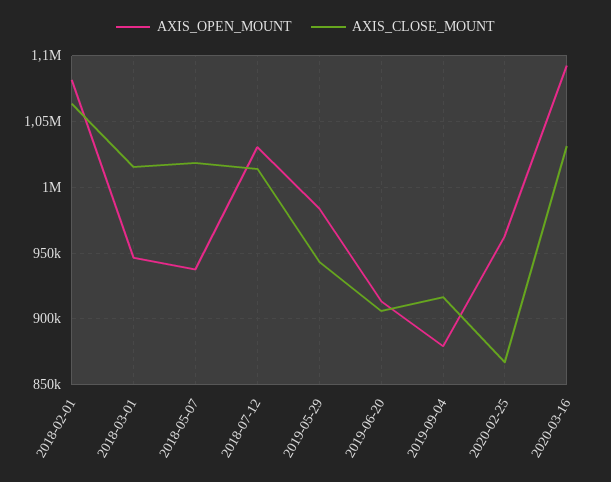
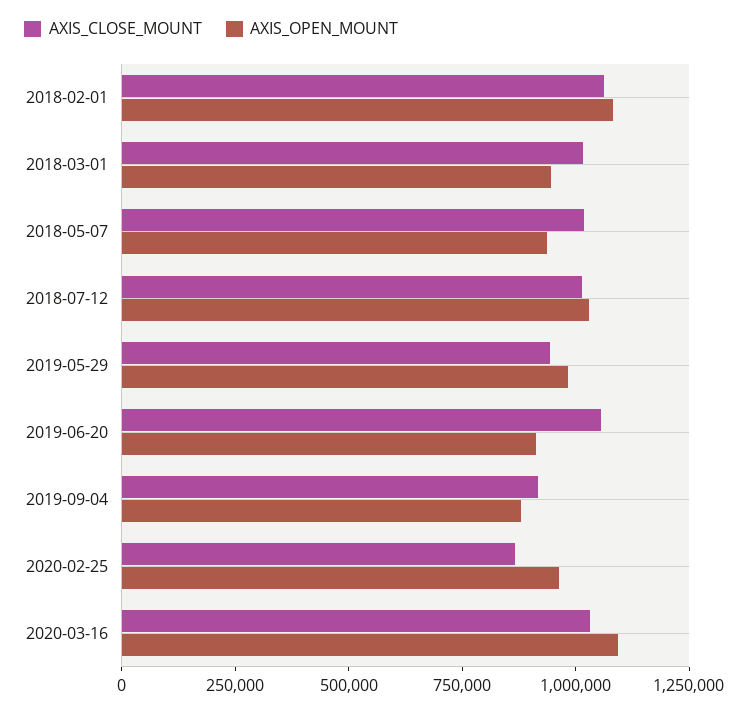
AXIS_CLOSE_MOUNT, 2019-06-20: 905000 -> 1050000

